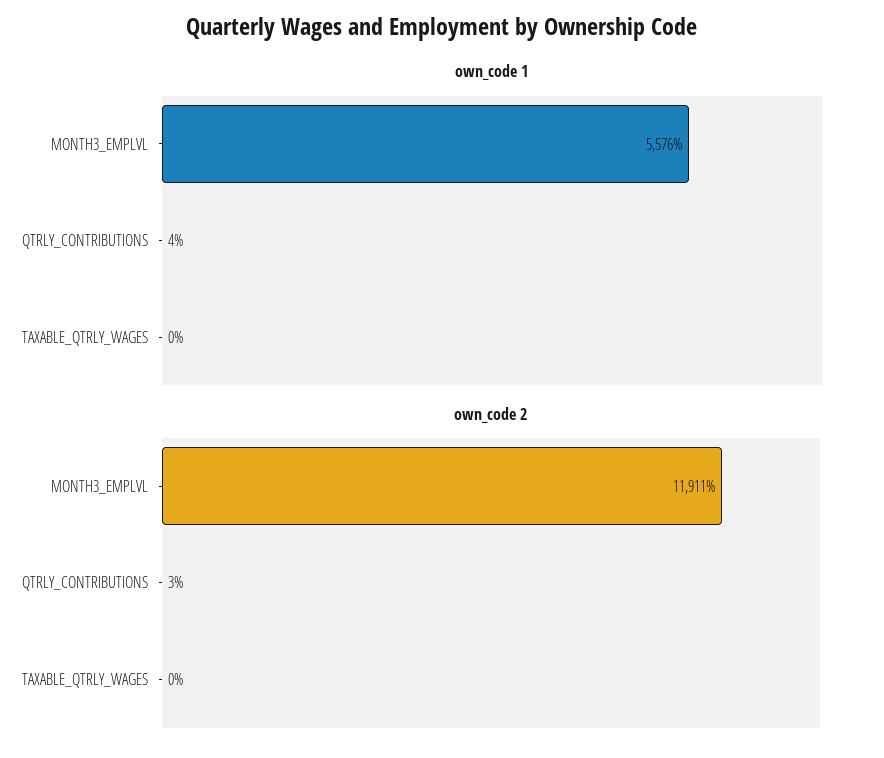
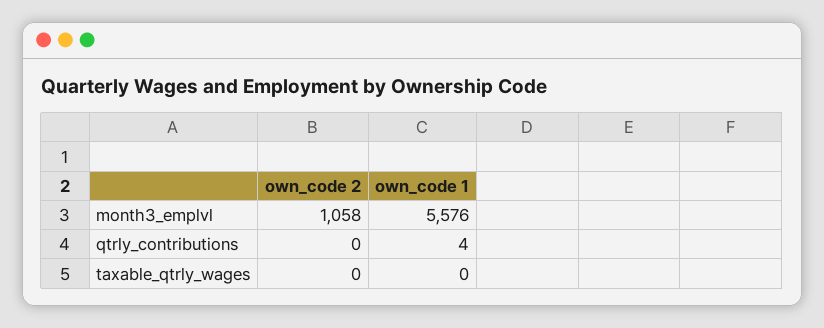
own_code 2, MONTH3_EMPLVL: 11911 -> 1058
own_code 2, QTRLY_CONTRIBUTIONS: 3 -> 0

